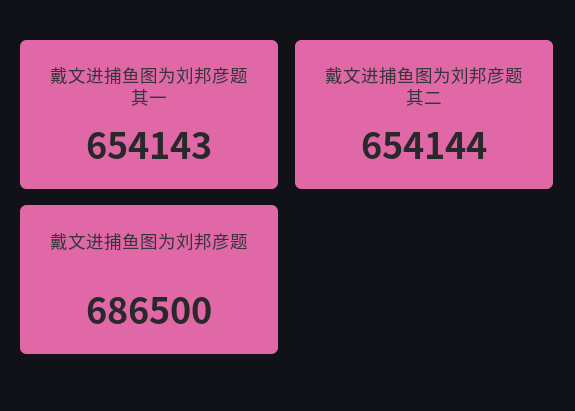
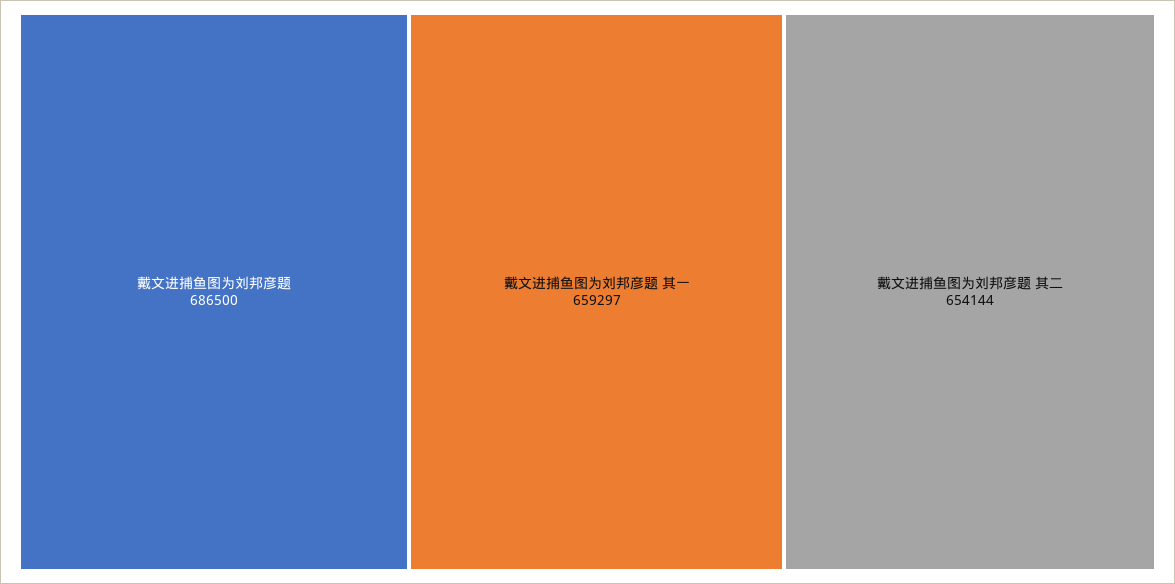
戴文进捕鱼图为刘邦彦题 其一: 654143 -> 659297

